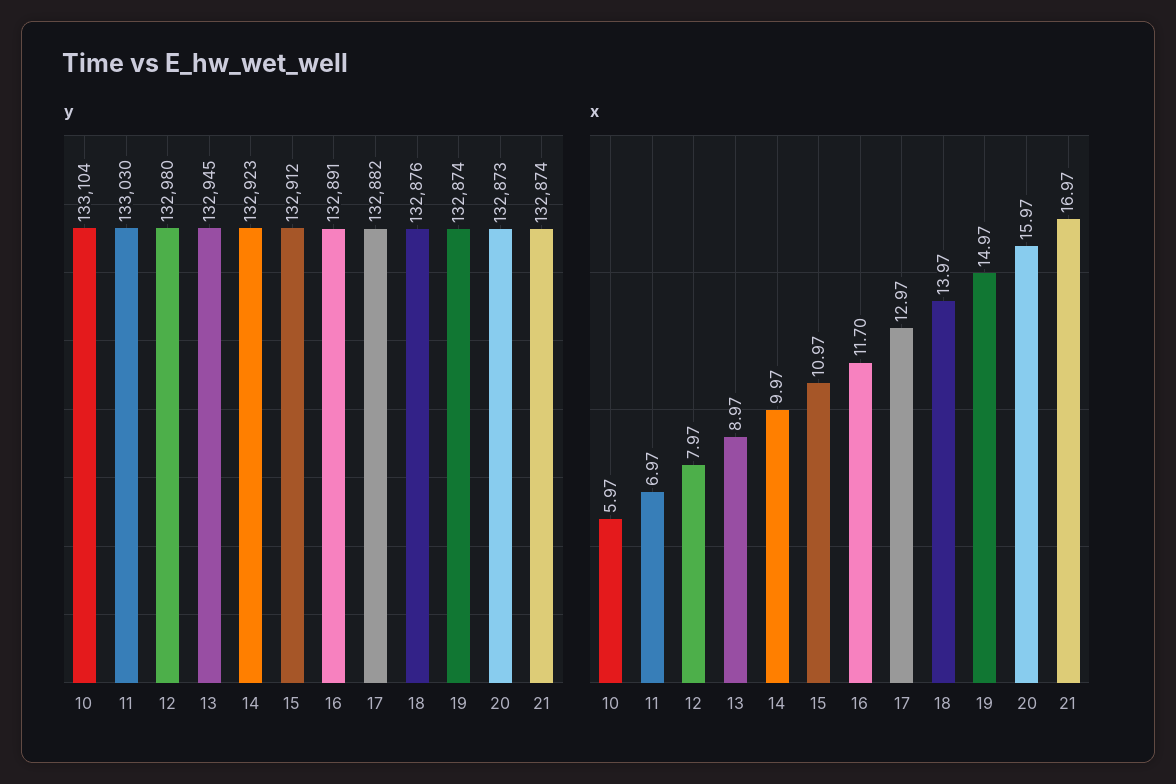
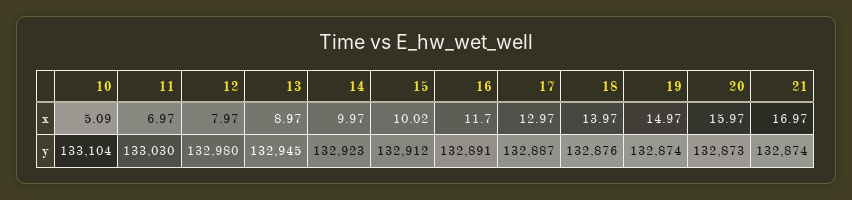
y, 17: 132882 -> 132887
x, 10: 5.97 -> 5.09
x, 15: 10.97 -> 10.02

